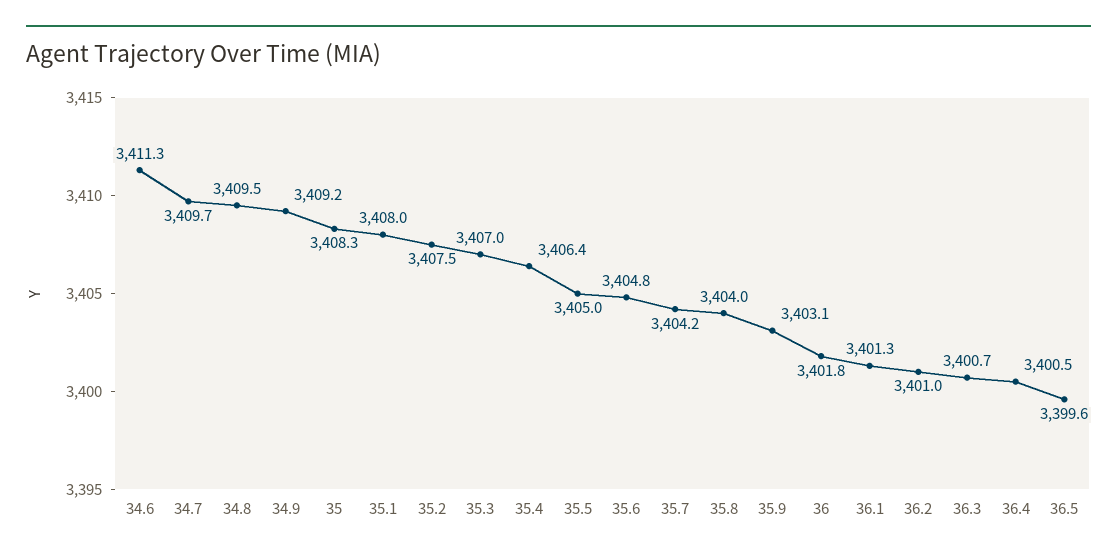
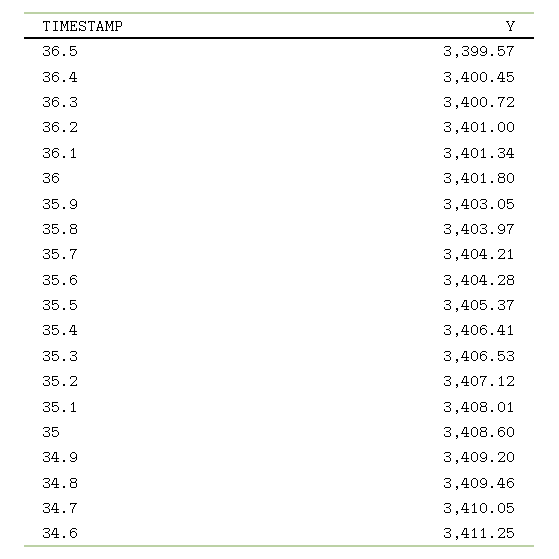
34.7: 3409.7 -> 3410.05
35: 3408.3 -> 3408.6
35.2: 3407.5 -> 3407.12
35.3: 3407 -> 3406.53
35.5: 3405 -> 3405.37
35.6: 3404.8 -> 3404.28

